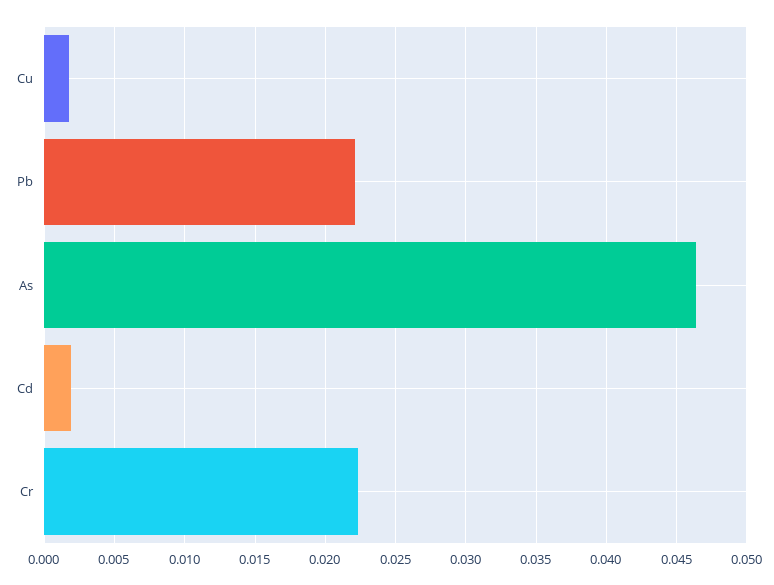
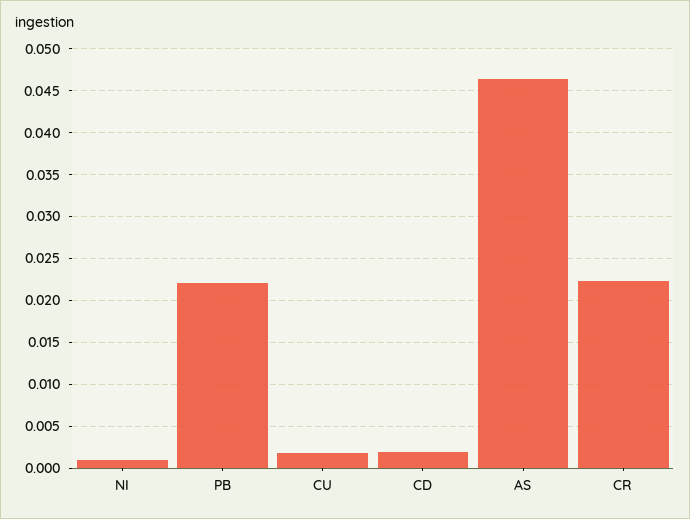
NI: none -> 0.001

